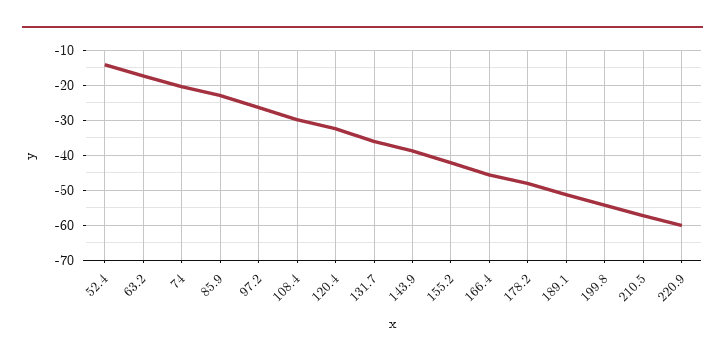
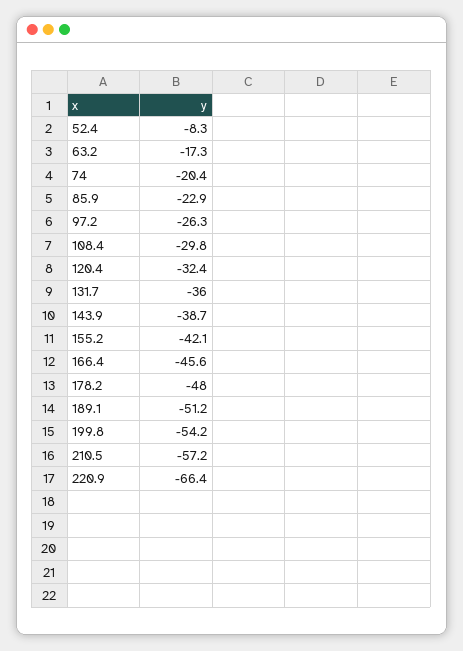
52.4: -14 -> -8.3
220.9: -60 -> -66.4

